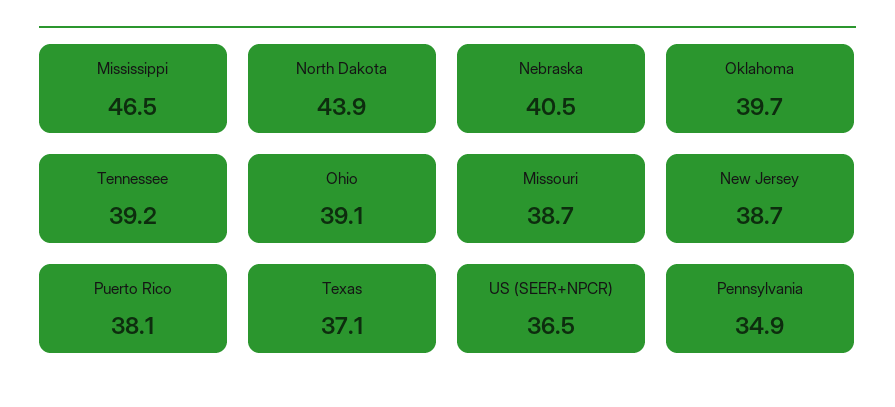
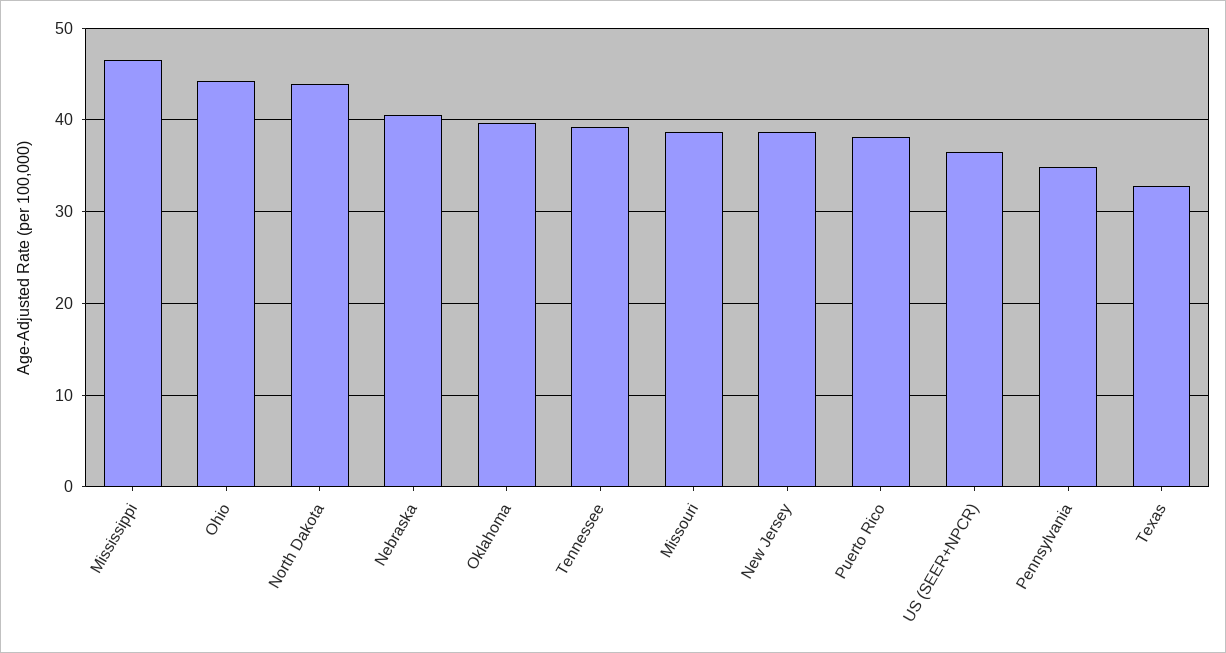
Ohio: 39.1 -> 44
Texas: 37.1 -> 33

